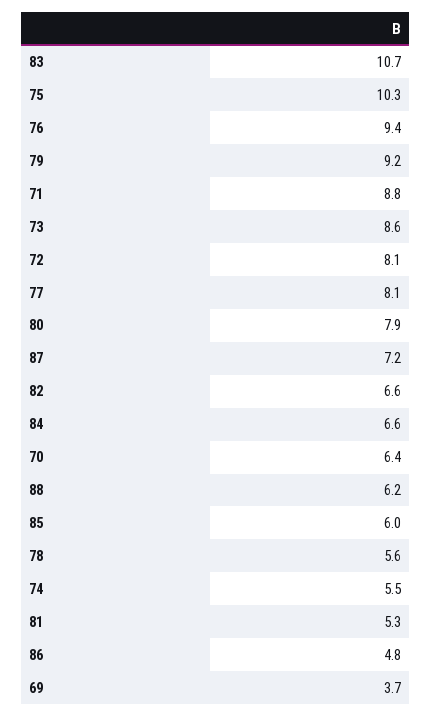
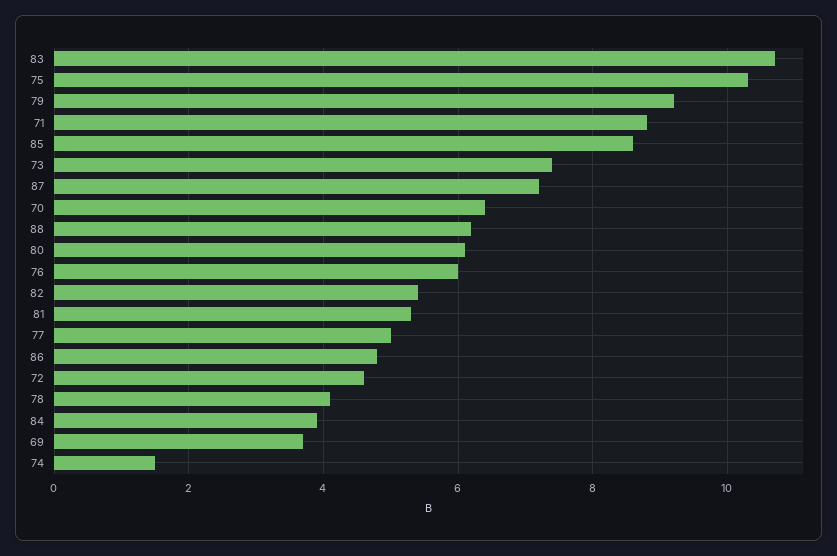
76: 9.4 -> 6
73: 8.6 -> 7.5
72: 8.1 -> 4.5
77: 8.1 -> 5
80: 7.9 -> 6
82: 6.6 -> 5.5
84: 6.6 -> 4
85: 6 -> 8.5
78: 5.6 -> 4
74: 5.5 -> 1.5

